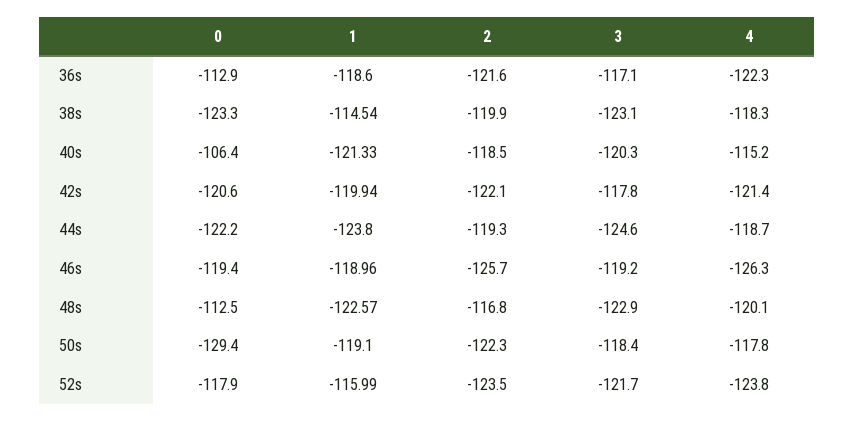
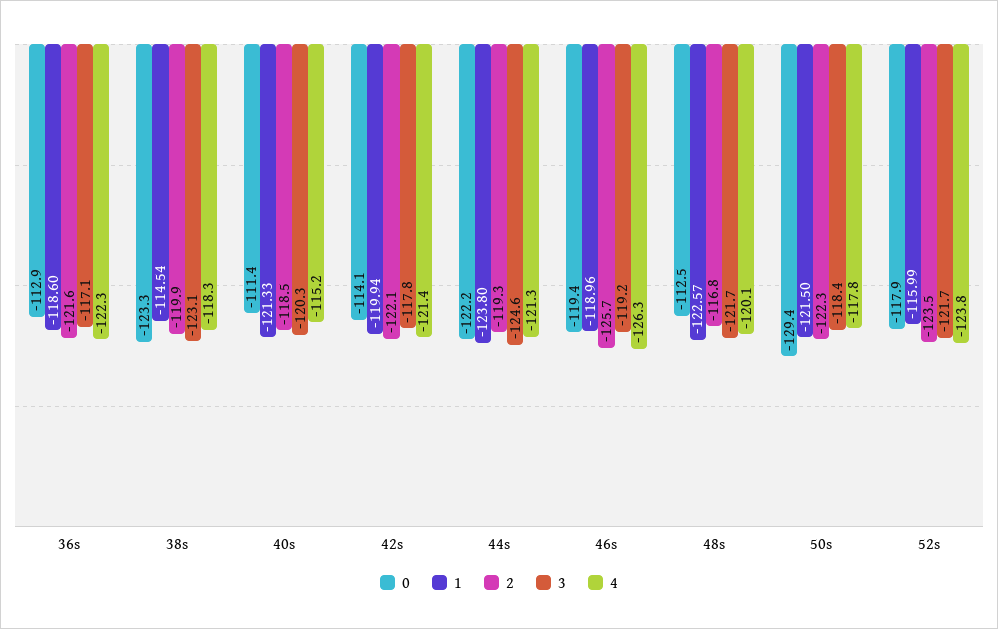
0, 40s: -106.4 -> -111.4
0, 42s: -120.6 -> -114.1
4, 44s: -118.7 -> -121.3
3, 48s: -122.9 -> -121.7
1, 50s: -119.1 -> -121.5

